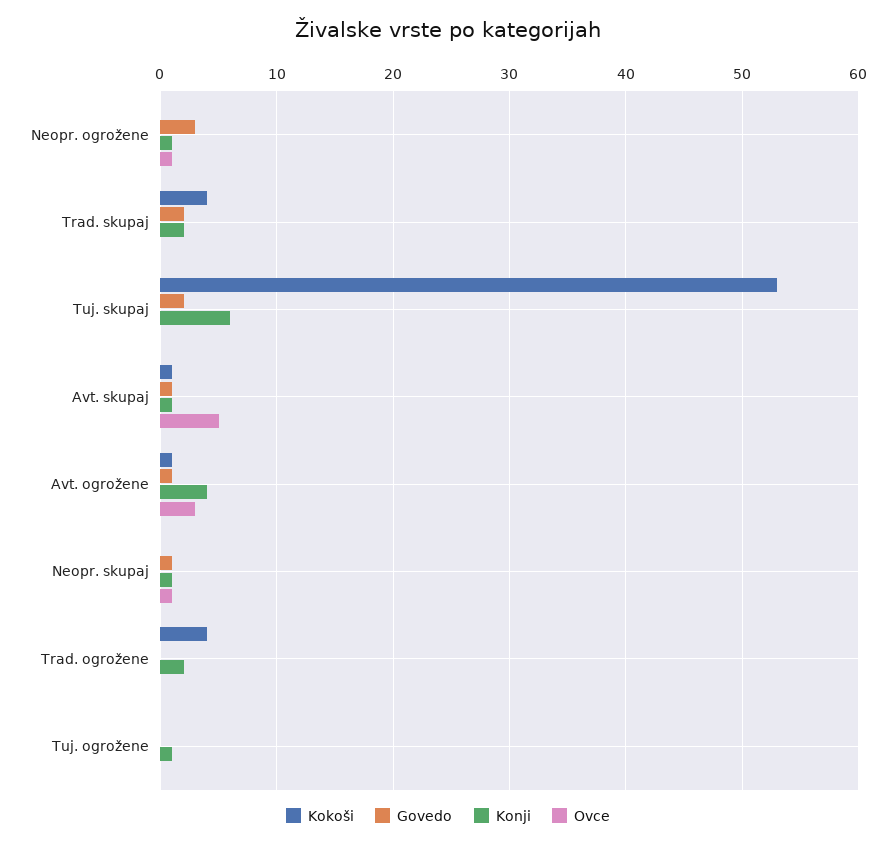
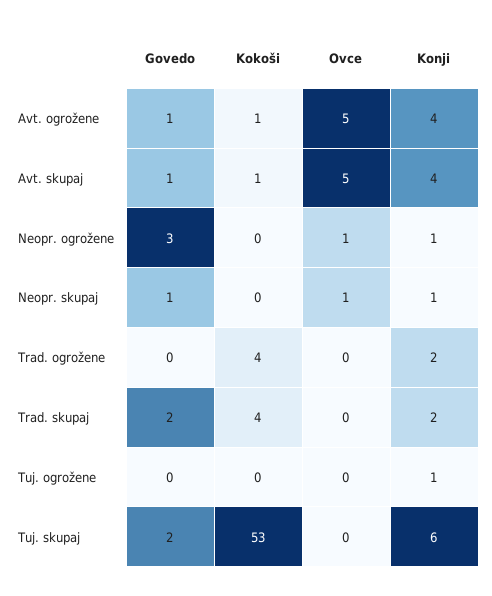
Konji, Avt. skupaj: 1 -> 4
Ovce, Avt. ogrožene: 3 -> 5

